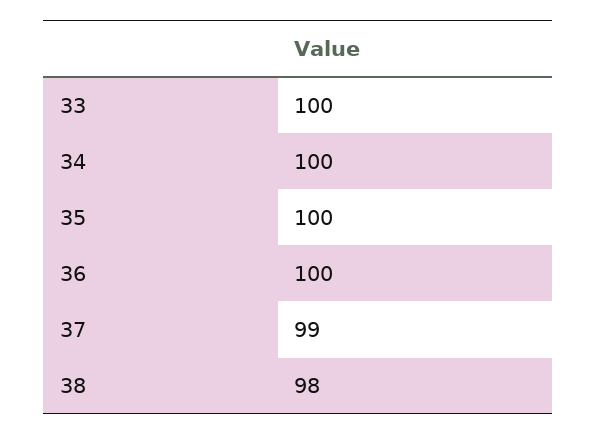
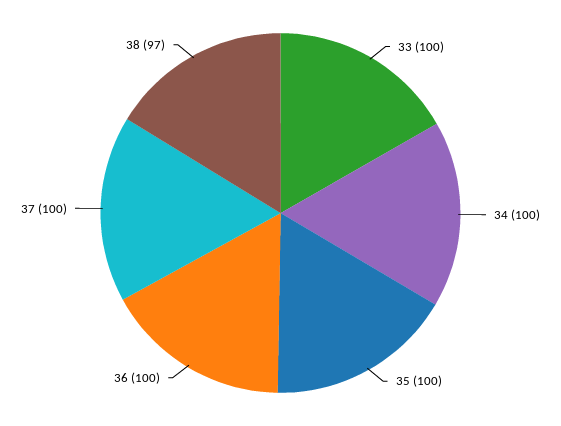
37: 99 -> 100
38: 98 -> 97

